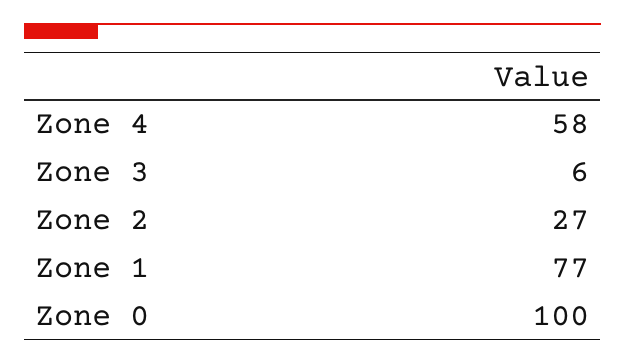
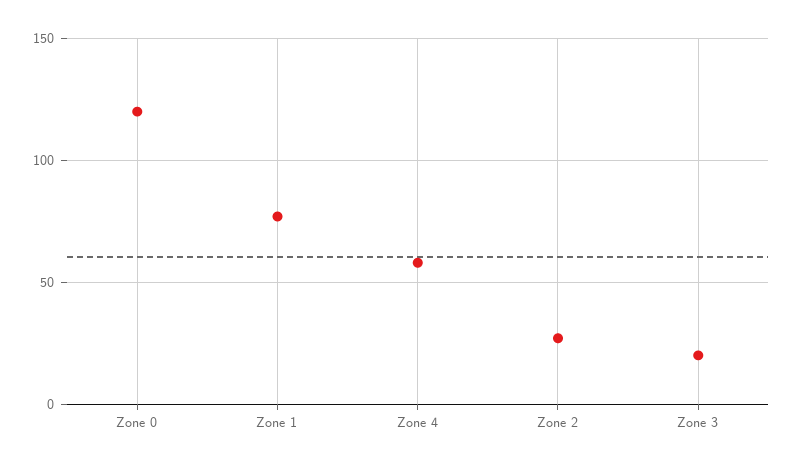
Zone 3: 6 -> 20
Zone 0: 100 -> 120

